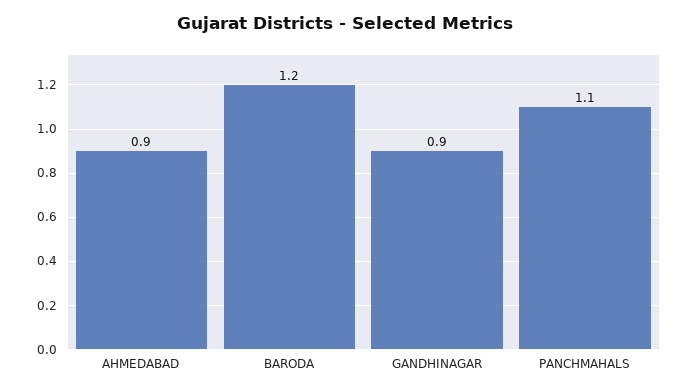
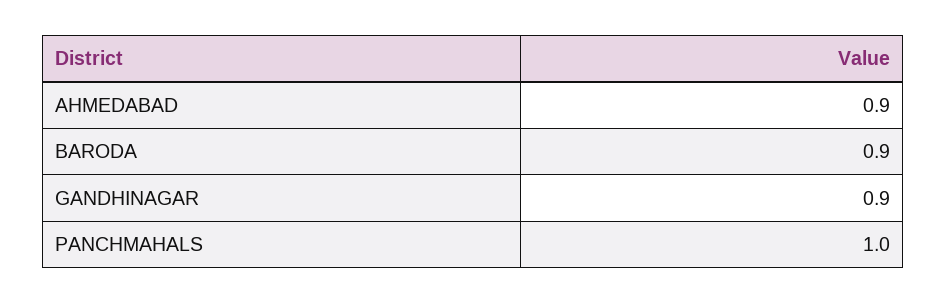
BARODA: 1.2 -> 0.9
PANCHMAHALS: 1.1 -> 1

